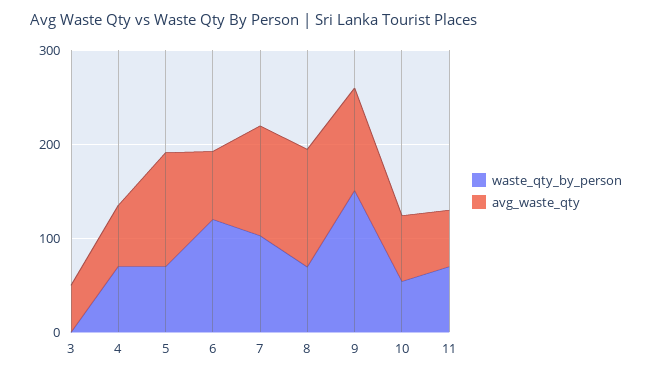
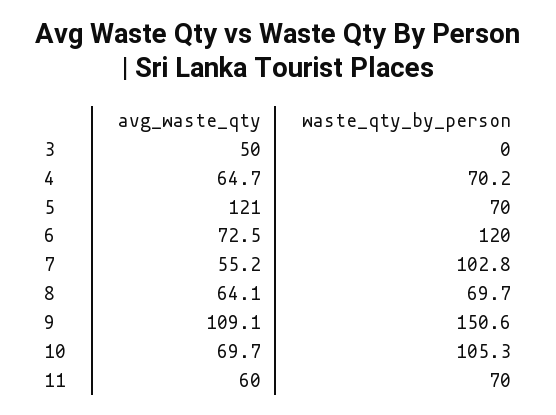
avg_waste_qty, 7: 120 -> 55.2
avg_waste_qty, 8: 120 -> 64.1
waste_qty_by_person, 10: 60 -> 105.3

